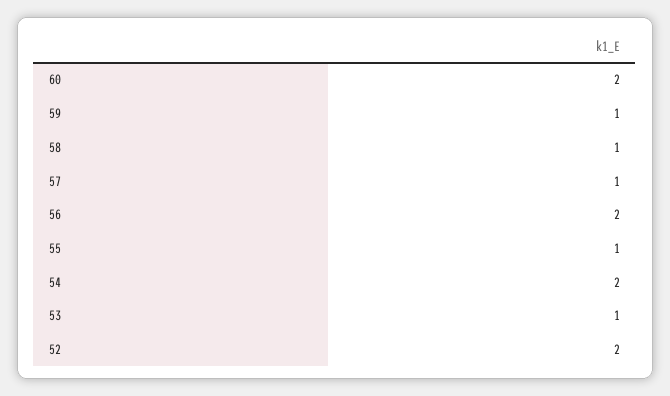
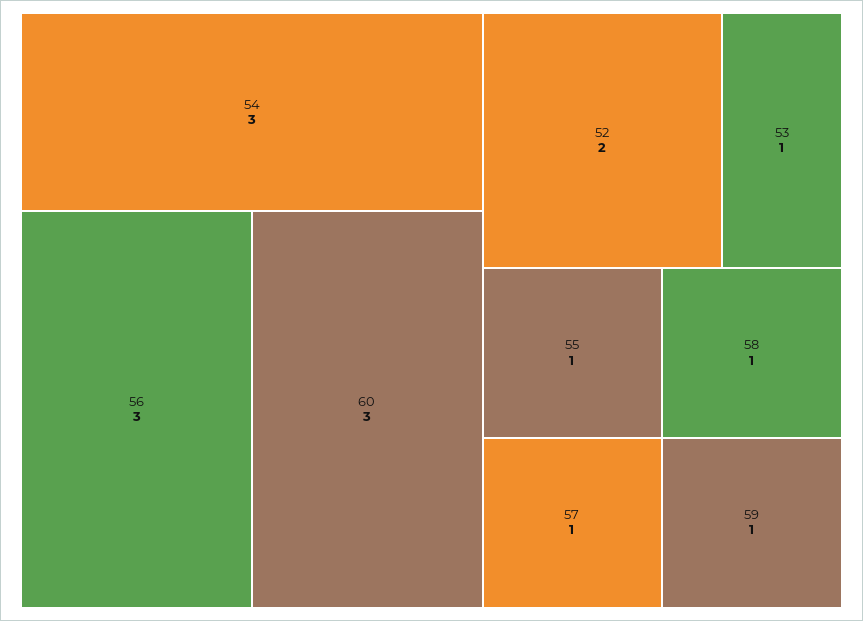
60: 2 -> 3
56: 2 -> 3
54: 2 -> 3

